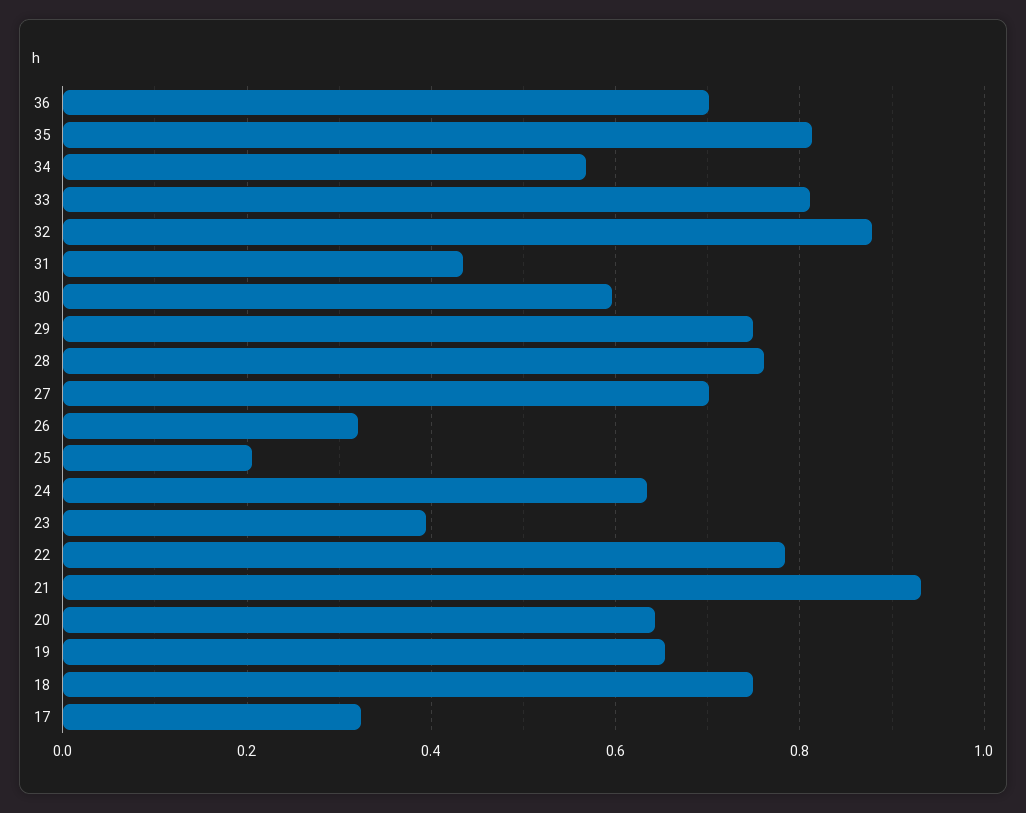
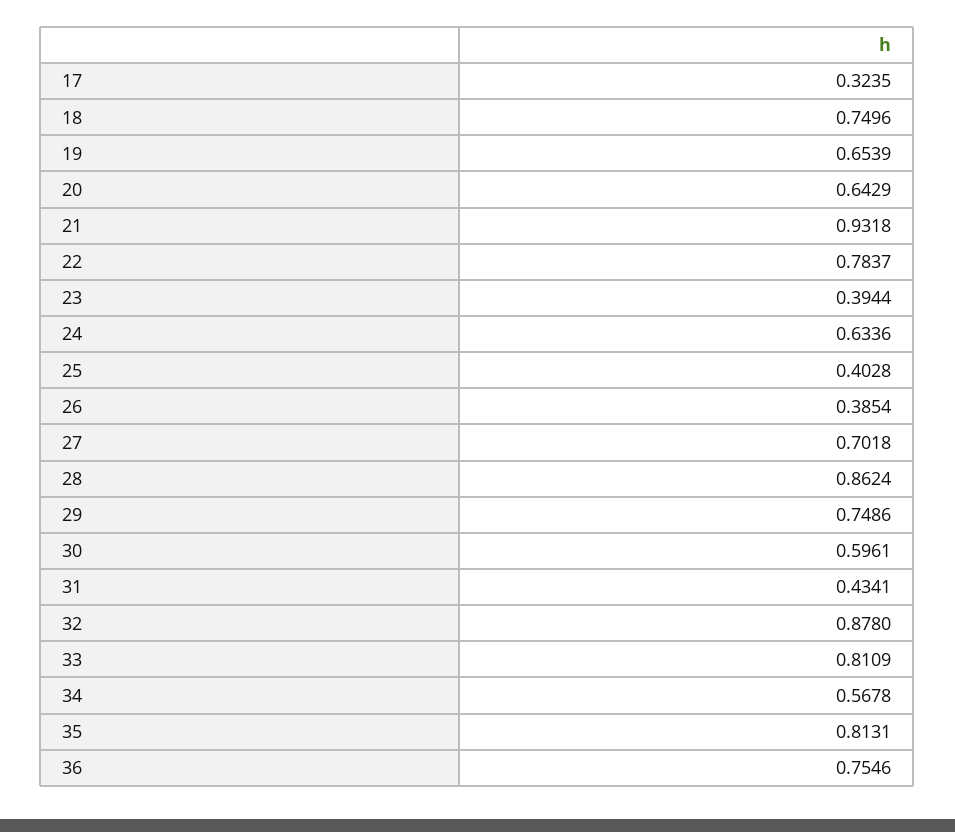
36: 0.7 -> 0.7546
28: 0.76 -> 0.8624
26: 0.32 -> 0.3854
25: 0.2 -> 0.4028

